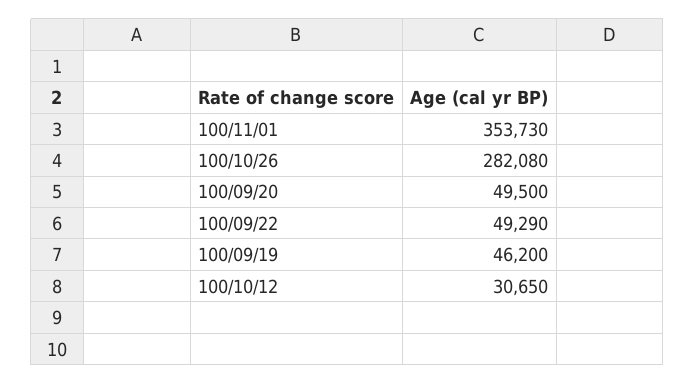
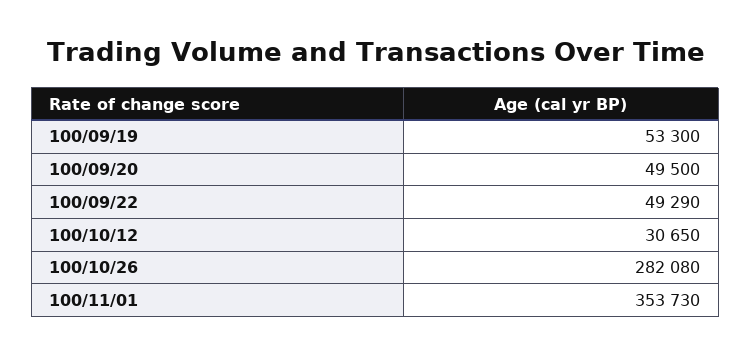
100/09/19: 46200 -> 53300

